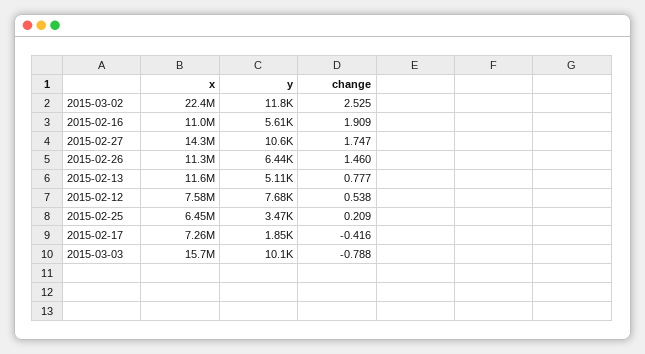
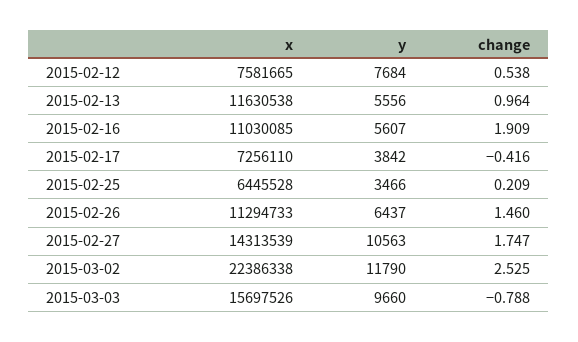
y, 2015-02-13: 5110 -> 5556
change, 2015-02-13: 0.777 -> 0.964
y, 2015-02-17: 1850 -> 3842
y, 2015-03-03: 10100 -> 9660

